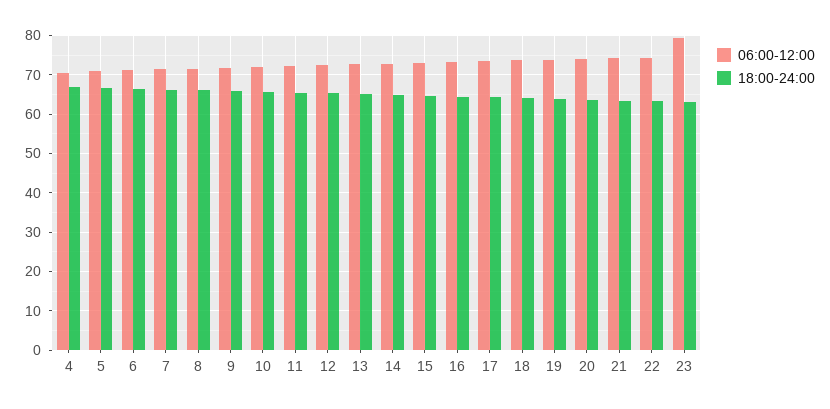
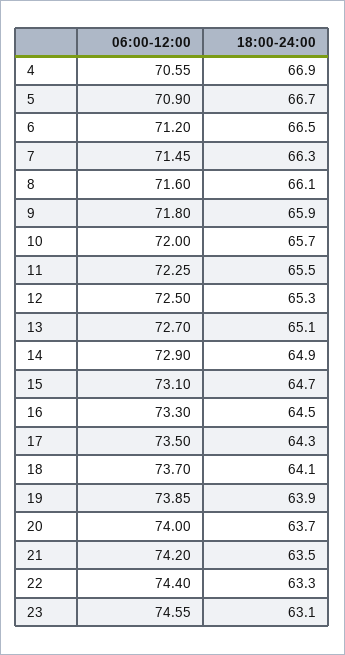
06:00-12:00, 23: 80 -> 74.55

